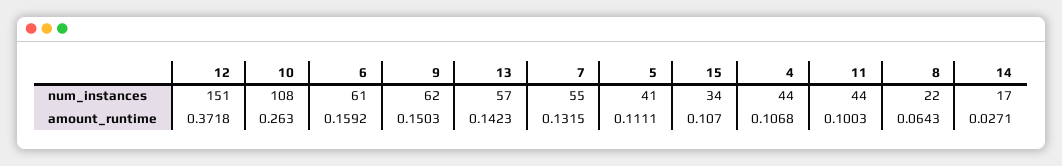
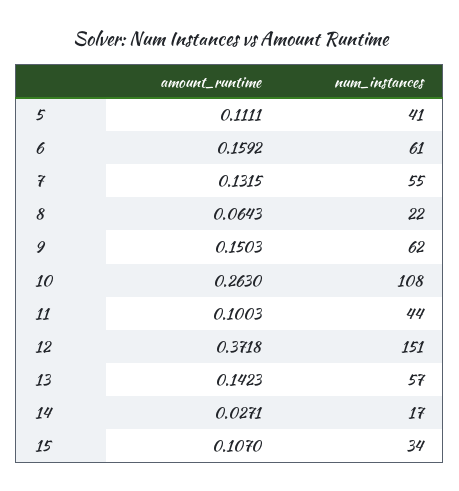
4, num_instances: 44 -> none
4, amount_runtime: 0.1068 -> none

